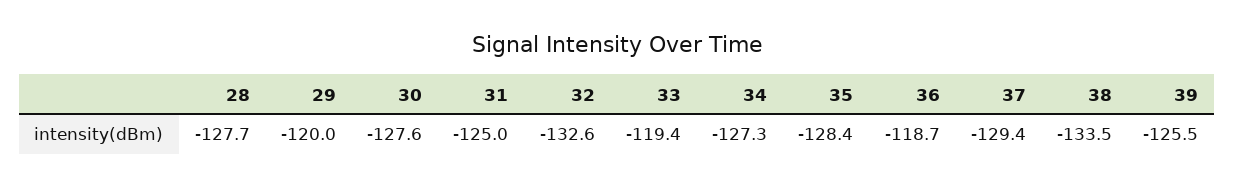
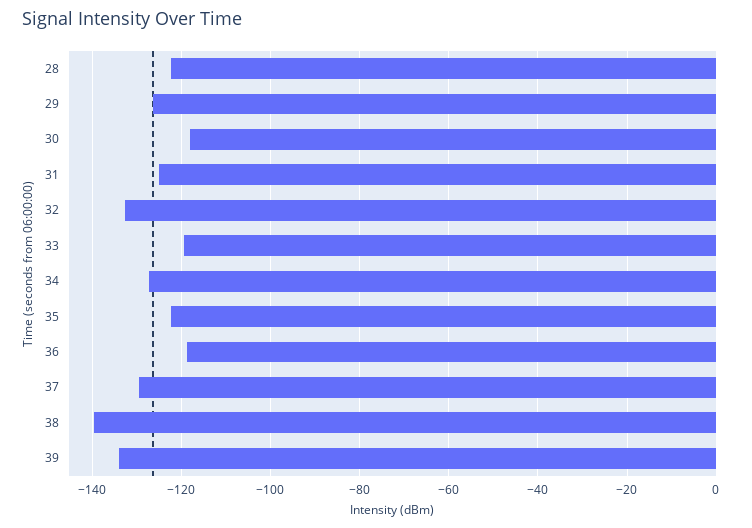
28: -127.7 -> -122
29: -120 -> -126
30: -127.6 -> -118
35: -128.4 -> -122
38: -133.5 -> -140
39: -125.5 -> -134

